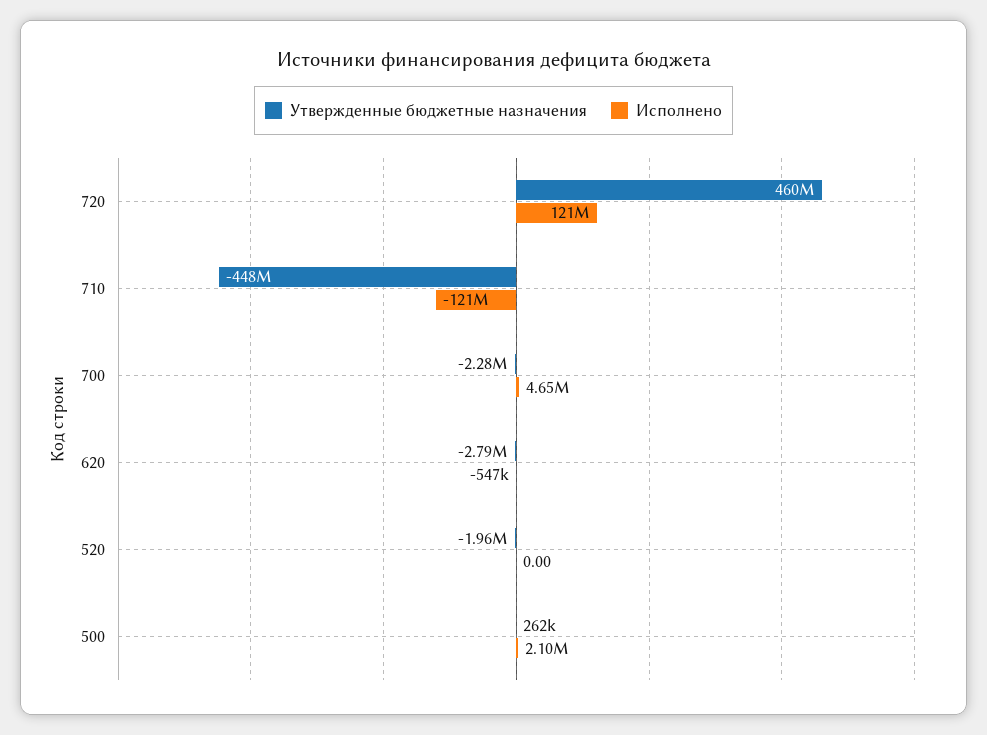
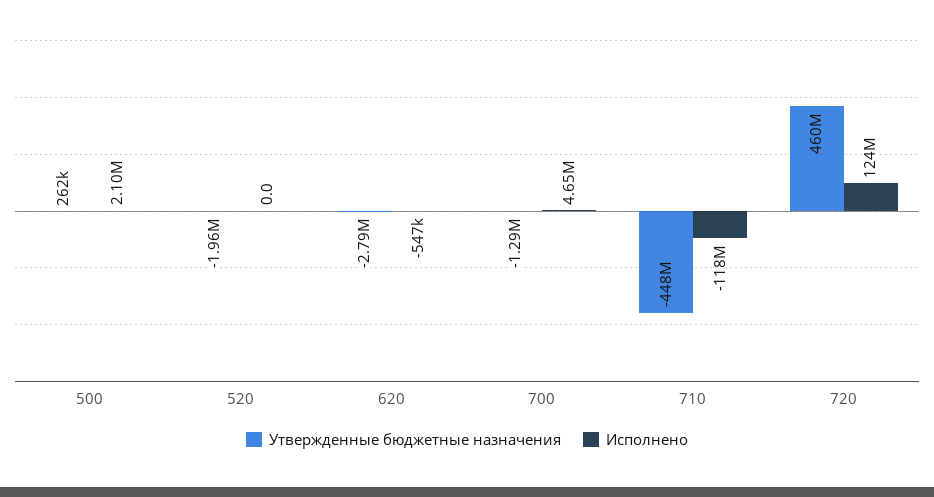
Исполнено, 720: 121000000 -> 124000000
Исполнено, 710: -121000000 -> -118000000
Утвержденные бюджетные назначения, 700: -2280000 -> -1290000

